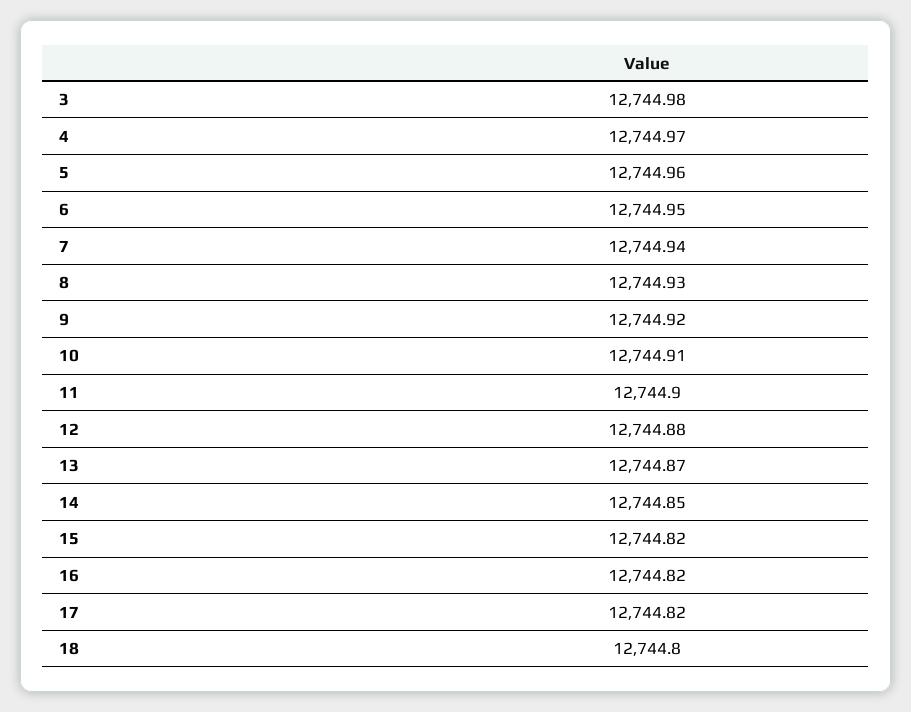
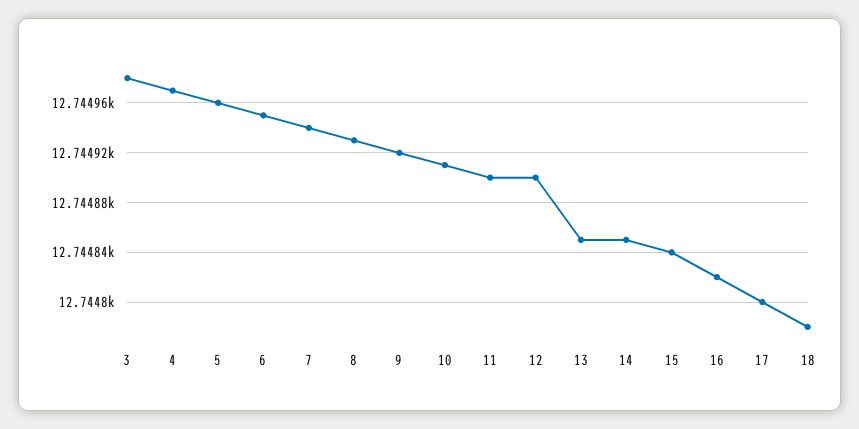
12: 12744.88 -> 12744.9
13: 12744.87 -> 12744.85
15: 12744.82 -> 12744.84
17: 12744.82 -> 12744.8
18: 12744.8 -> 12744.78

